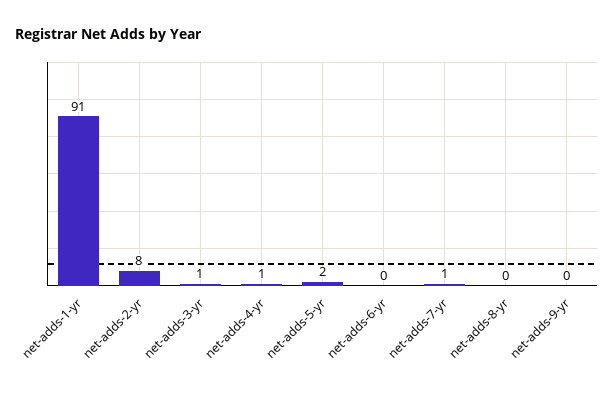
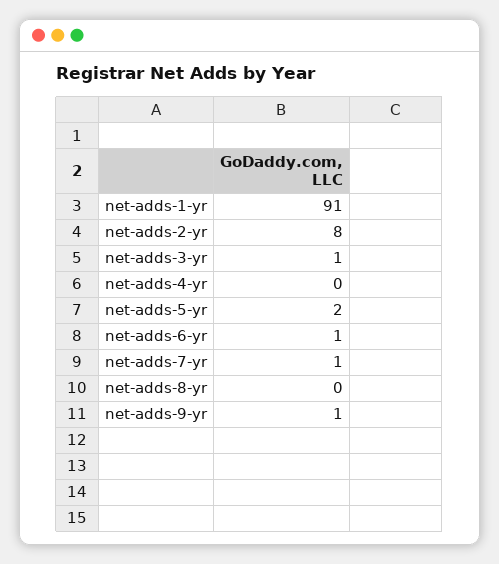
net-adds-4-yr: 1 -> 0
net-adds-6-yr: 0 -> 1
net-adds-9-yr: 0 -> 1

